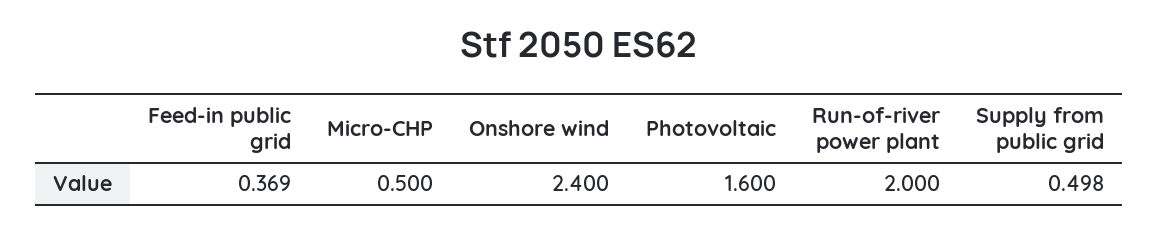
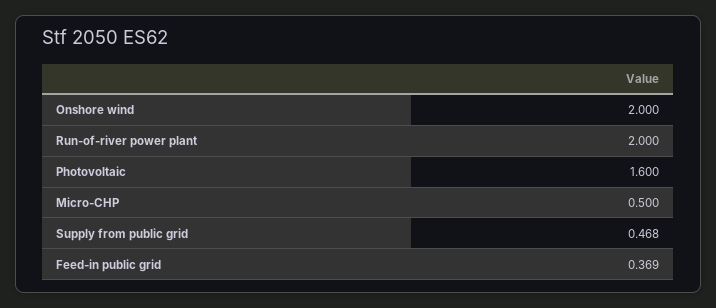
Onshore wind: 2.4 -> 2
Supply from public grid: 0.498 -> 0.468

